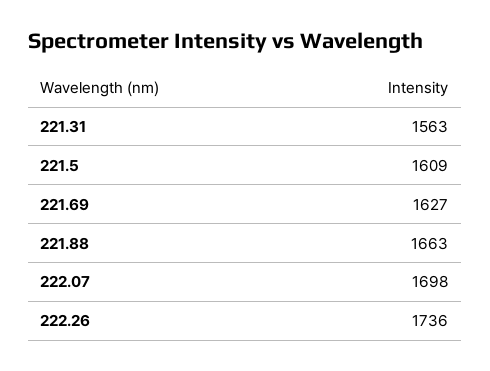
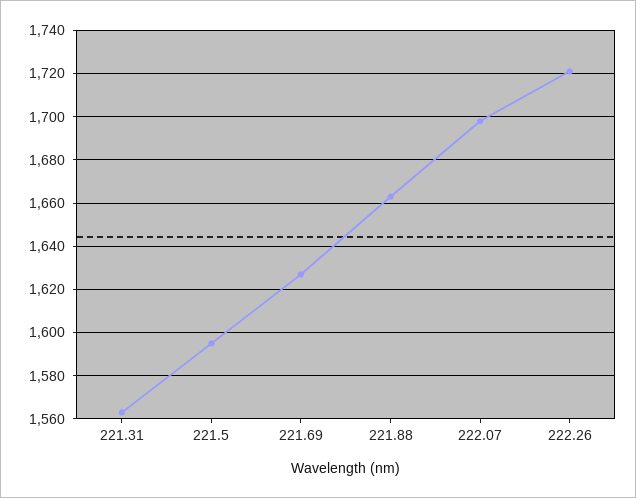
221.5: 1609 -> 1595
222.26: 1736 -> 1720

